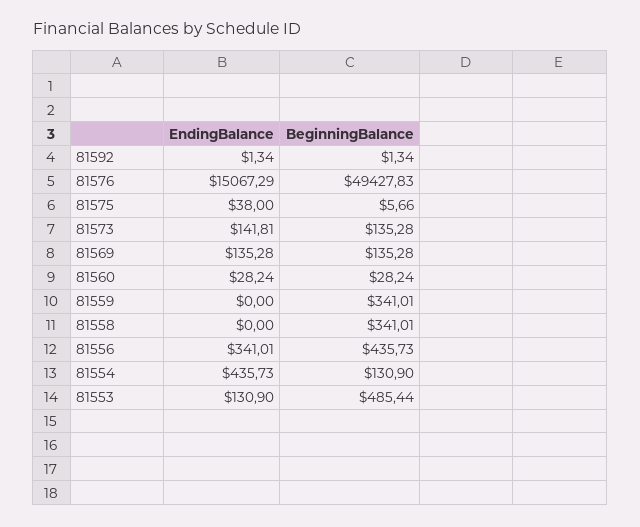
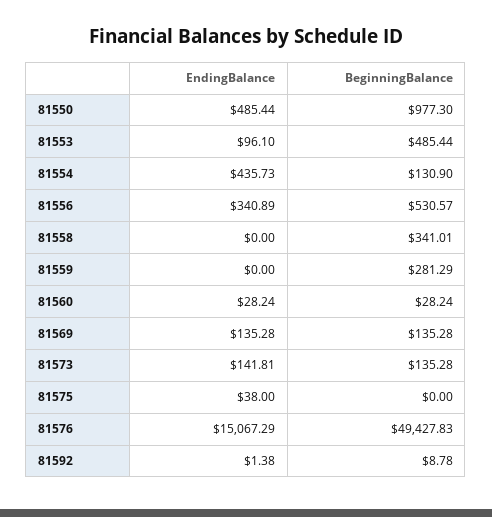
EndingBalance, 81592: 1.34 -> 1.38
BeginningBalance, 81592: 1.34 -> 8.78
BeginningBalance, 81575: 5.66 -> 0
BeginningBalance, 81559: 341.01 -> 281.29
EndingBalance, 81556: 341.01 -> 340.89
BeginningBalance, 81556: 435.73 -> 530.57
EndingBalance, 81553: 130.9 -> 96.1
EndingBalance, 81550: none -> 485.44
BeginningBalance, 81550: none -> 977.3

